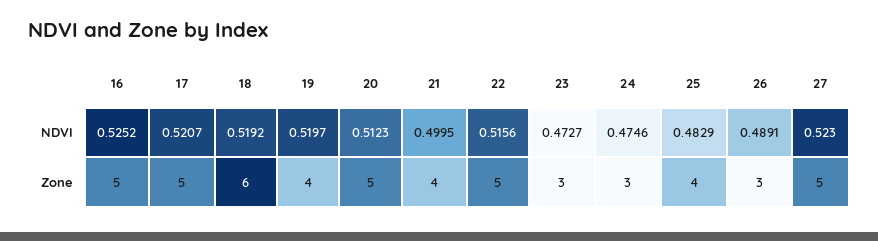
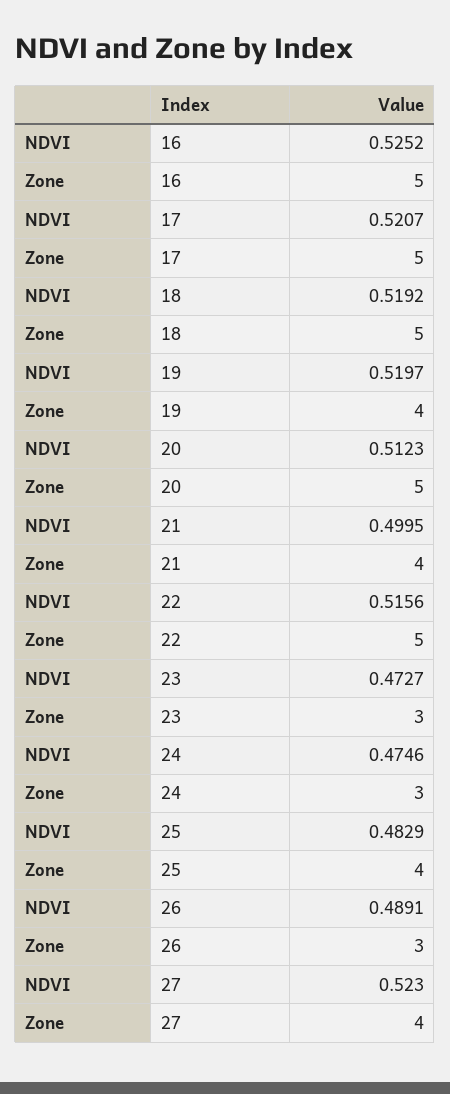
18, Zone: 6 -> 5
27, Zone: 5 -> 4

